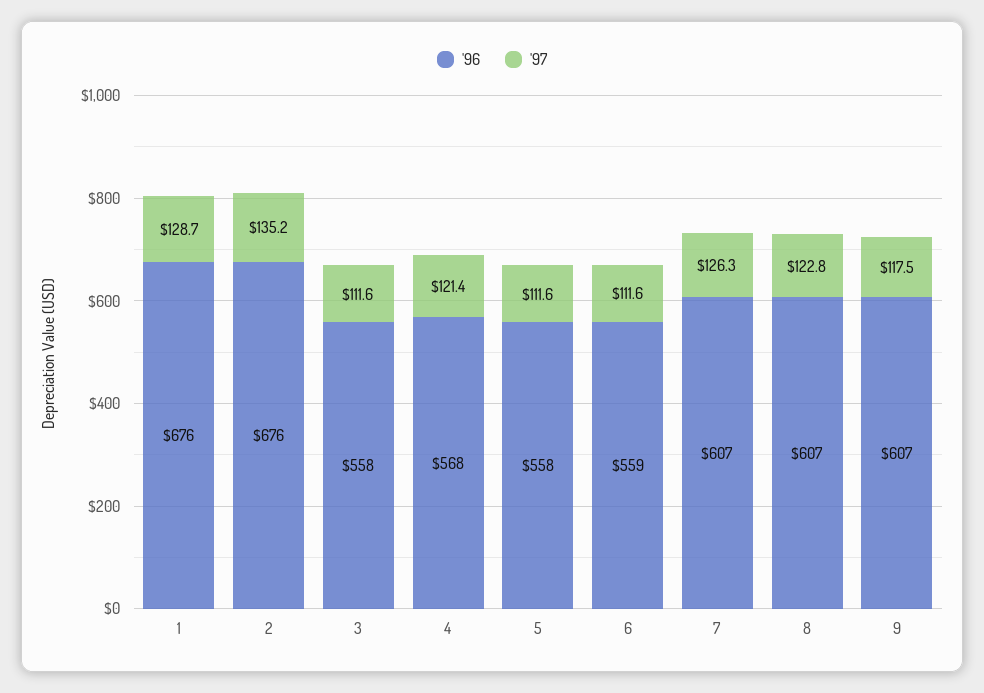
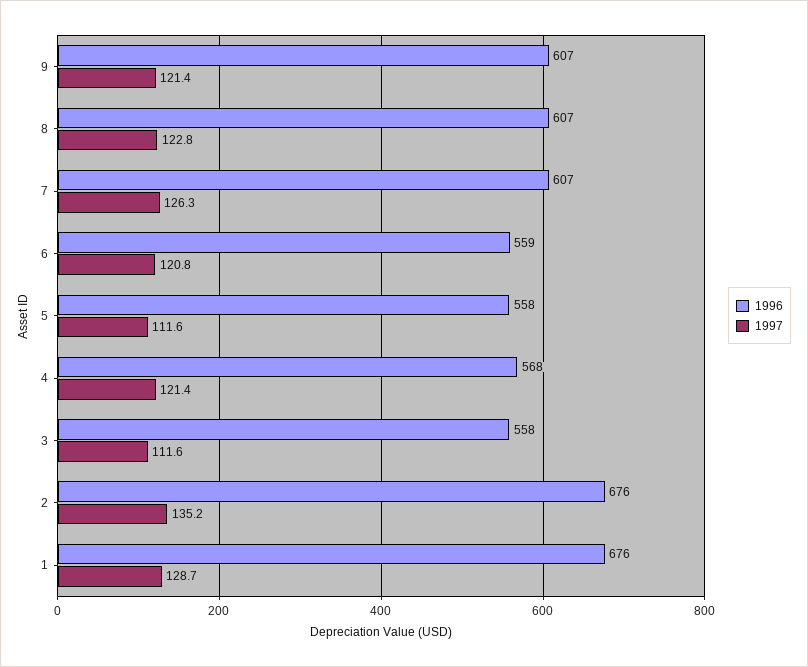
'97, 6: 111.6 -> 120.8
'97, 9: 117.5 -> 121.4

